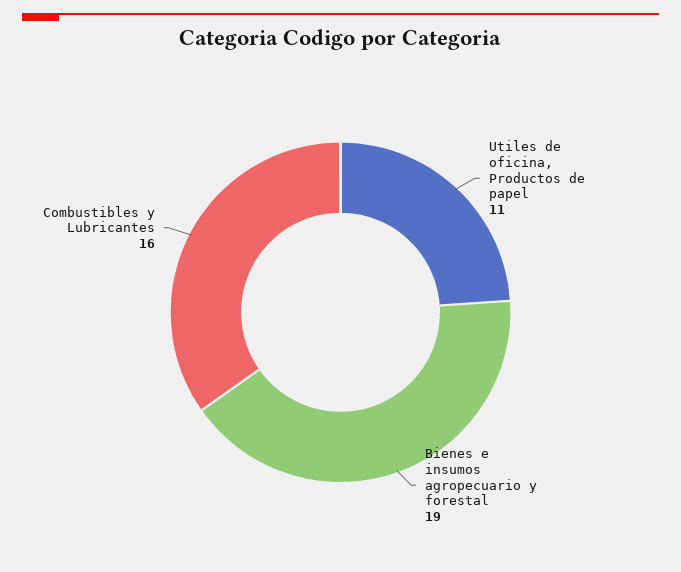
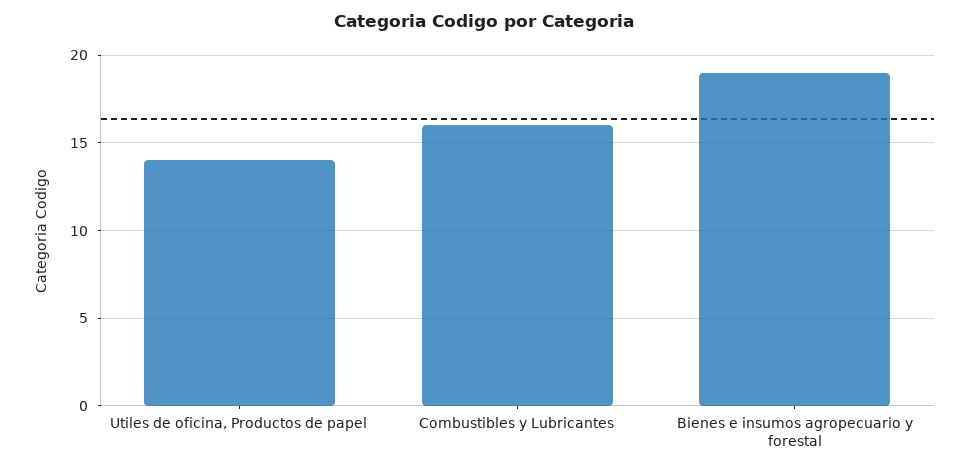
Utiles de oficina, Productos de papel: 11 -> 14

